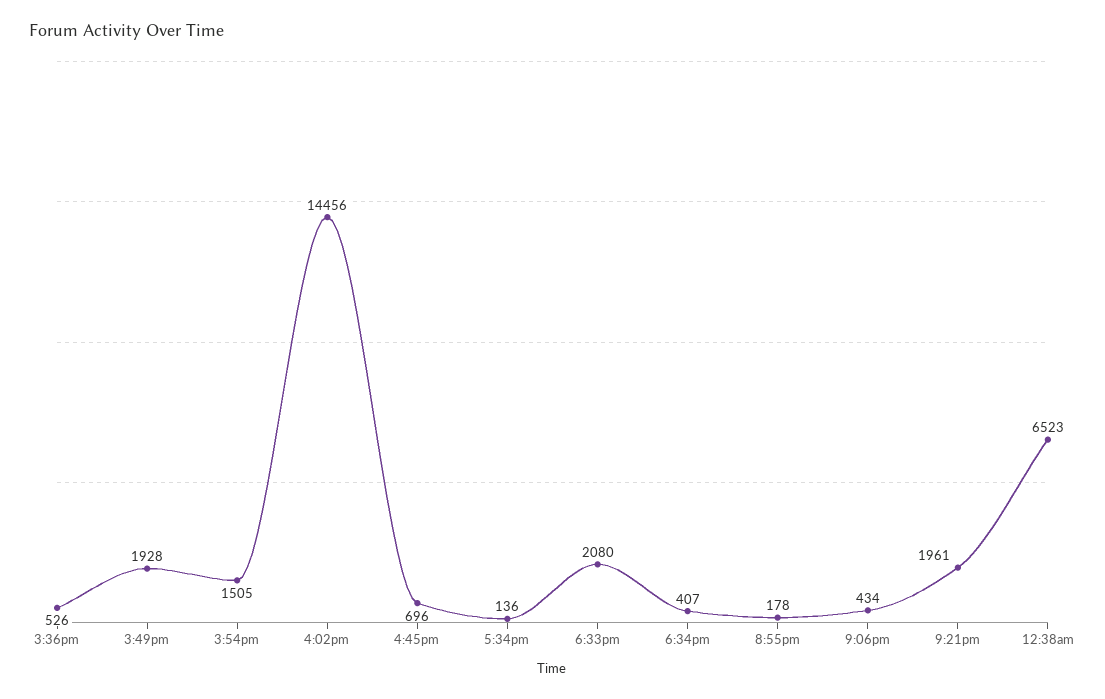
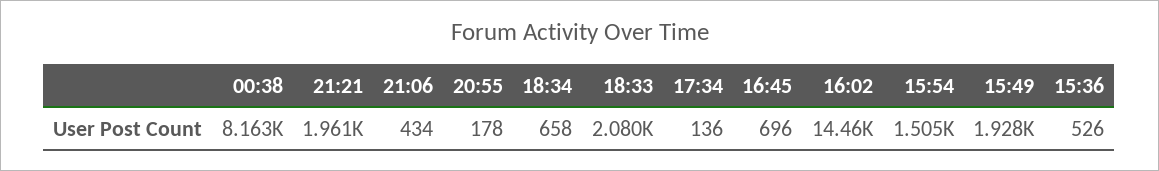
6:34pm: 407 -> 658
12:38am: 6523 -> 8163

